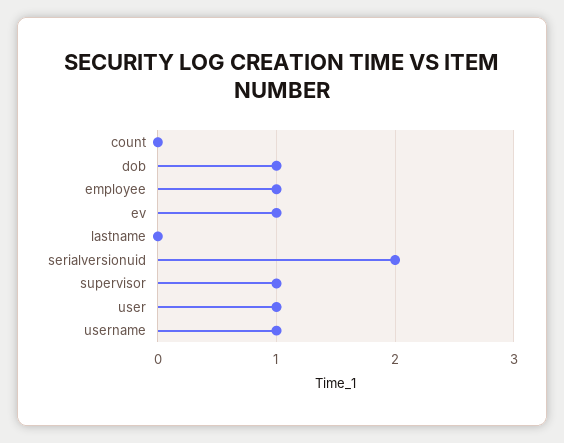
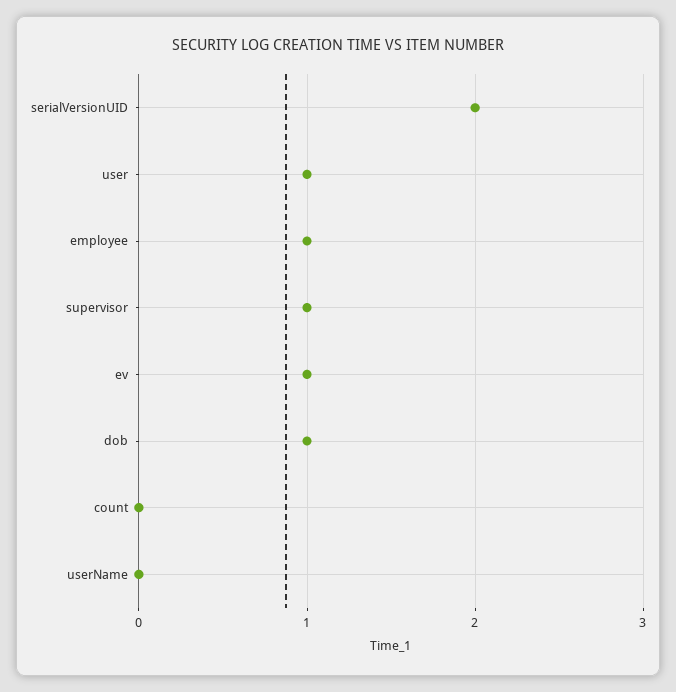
lastname: 0 -> none
username: 1 -> 0

